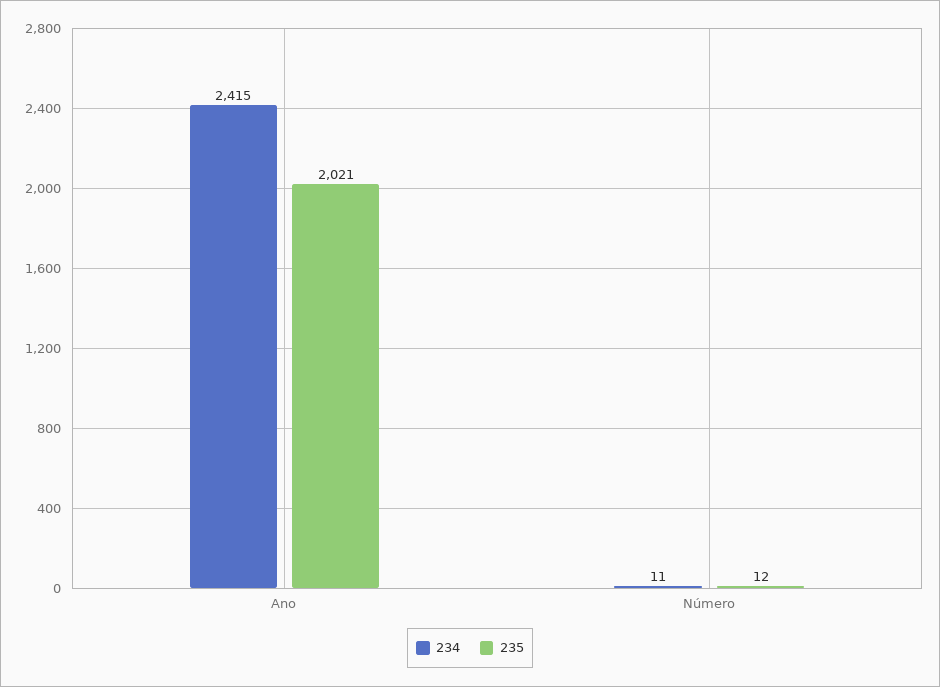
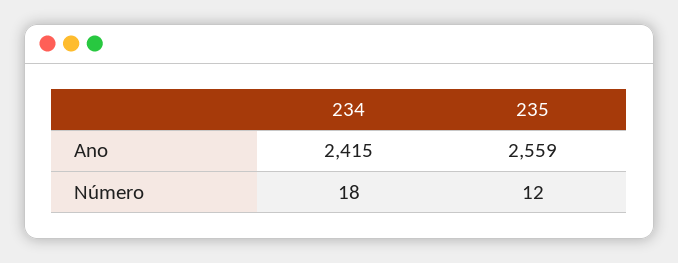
235, Ano: 2021 -> 2559
234, Número: 11 -> 18

